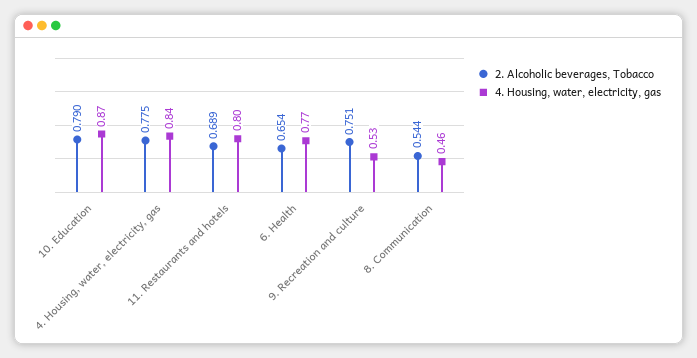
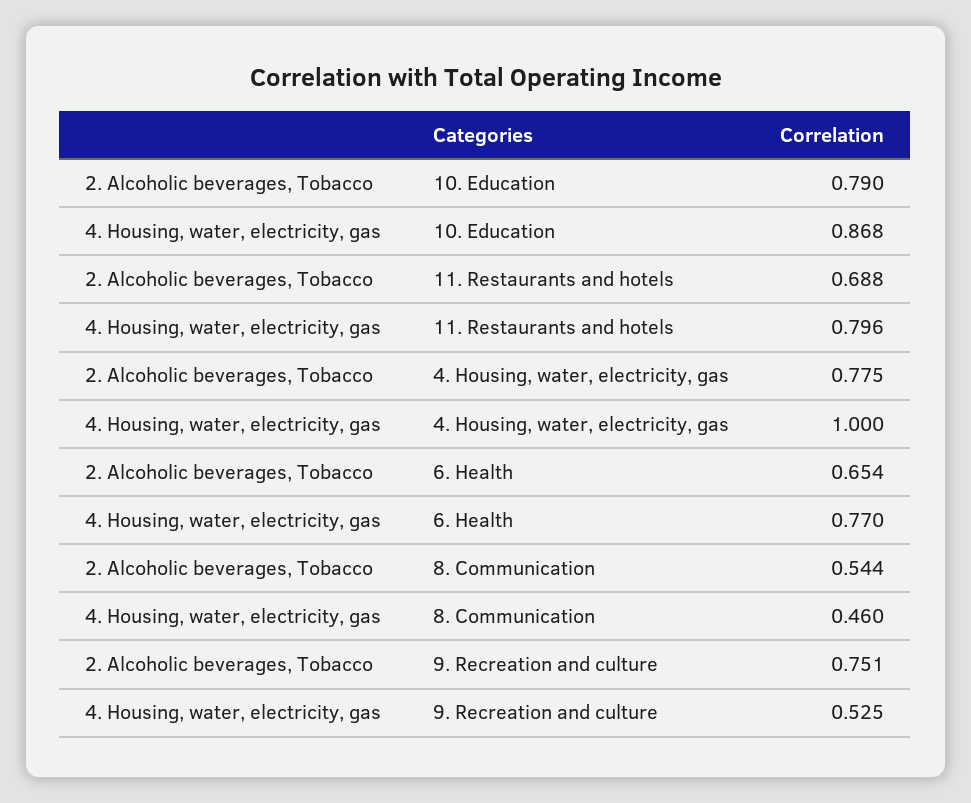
4. Housing, water, electricity, gas, 4. Housing, water, electricity, gas: 0.84 -> 1
2. Alcoholic beverages, Tobacco, 11. Restaurants and hotels: 0.689 -> 0.688

